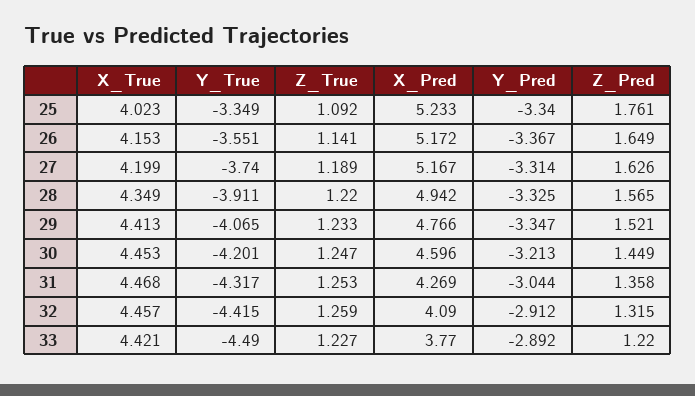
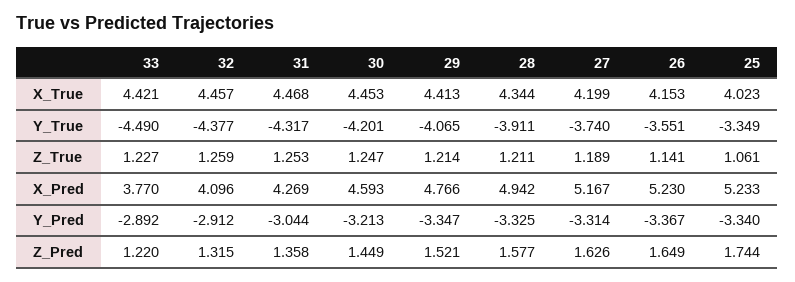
Z_True, 25: 1.092 -> 1.061
Z_Pred, 25: 1.761 -> 1.744
X_Pred, 26: 5.172 -> 5.23
X_True, 28: 4.349 -> 4.344
Z_True, 28: 1.22 -> 1.211
Z_Pred, 28: 1.565 -> 1.577
Z_True, 29: 1.233 -> 1.214
X_Pred, 30: 4.596 -> 4.593
Y_True, 32: -4.415 -> -4.377
X_Pred, 32: 4.09 -> 4.096

